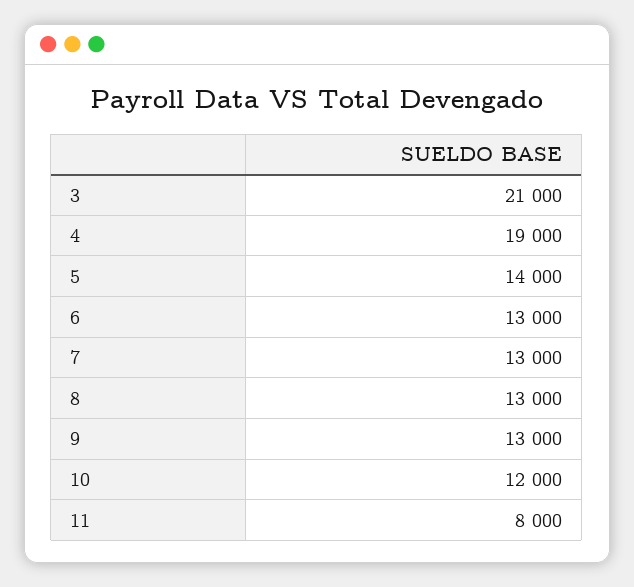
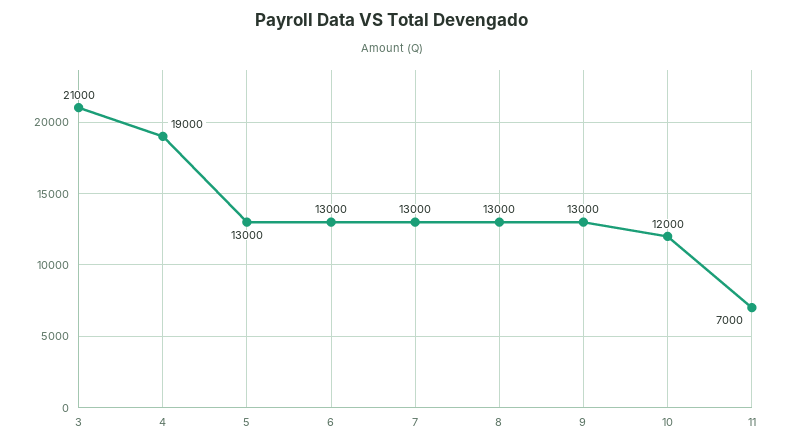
5: 14000 -> 13000
11: 8000 -> 7000

